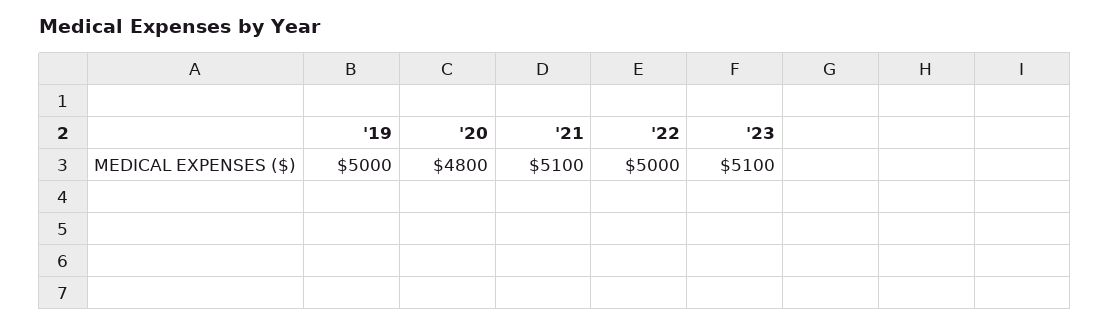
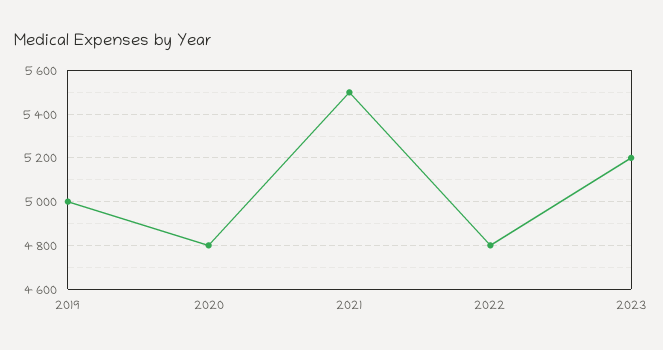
'21: 5100 -> 5500
'22: 5000 -> 4800
'23: 5100 -> 5200

